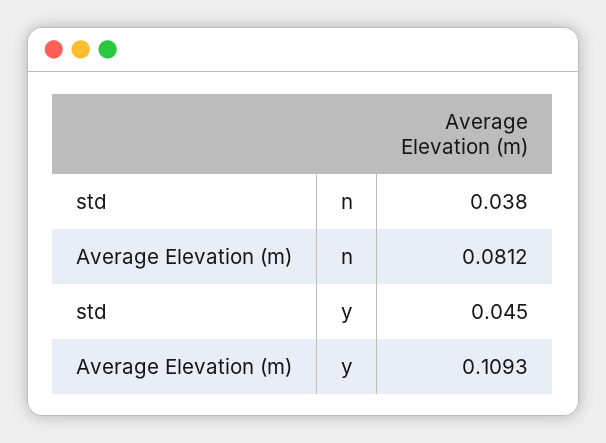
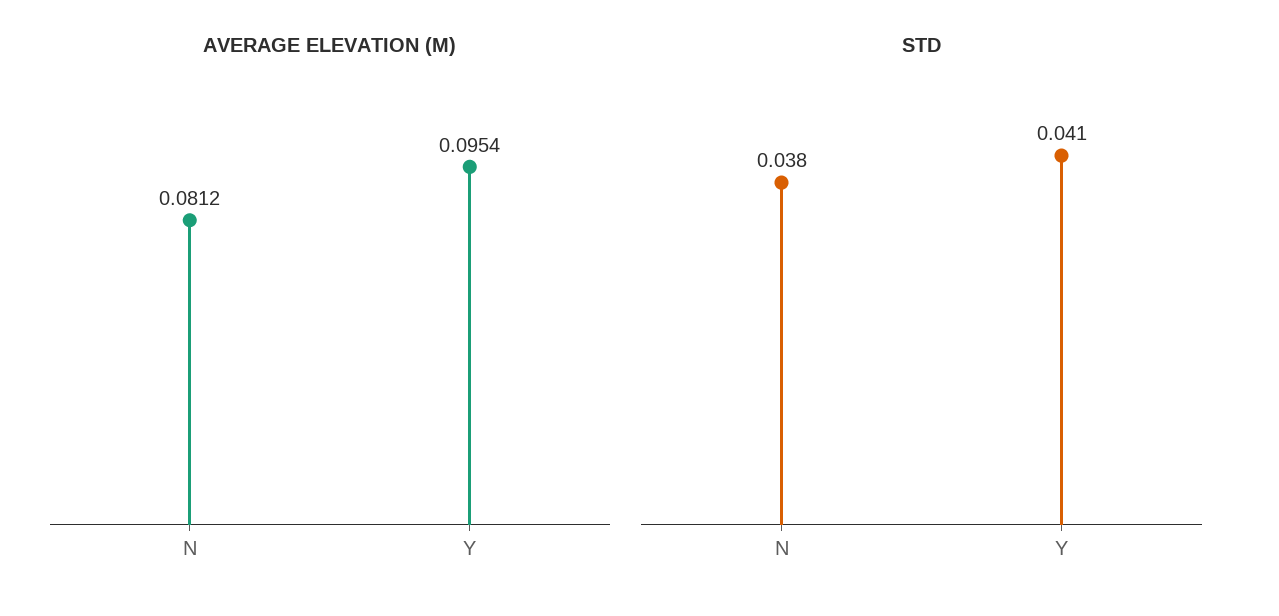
std, y: 0.045 -> 0.041
Average Elevation (m), y: 0.1093 -> 0.0954

